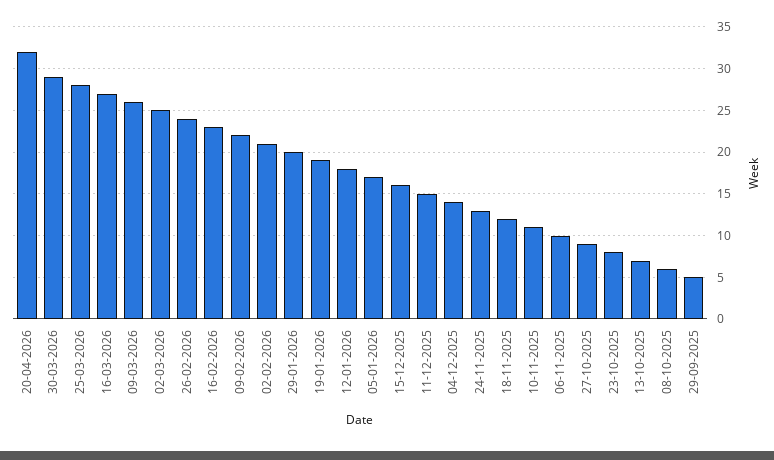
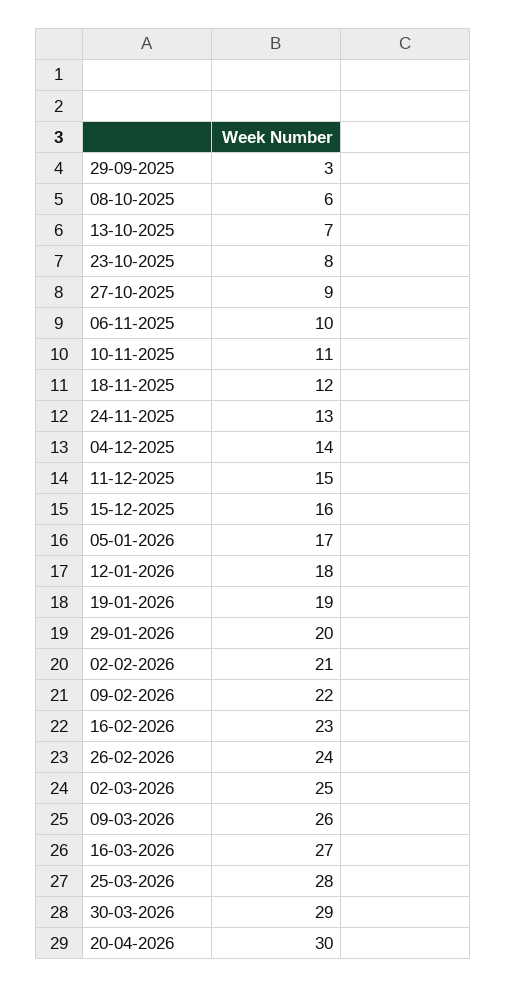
20-04-2026: 32 -> 30
29-09-2025: 5 -> 3

